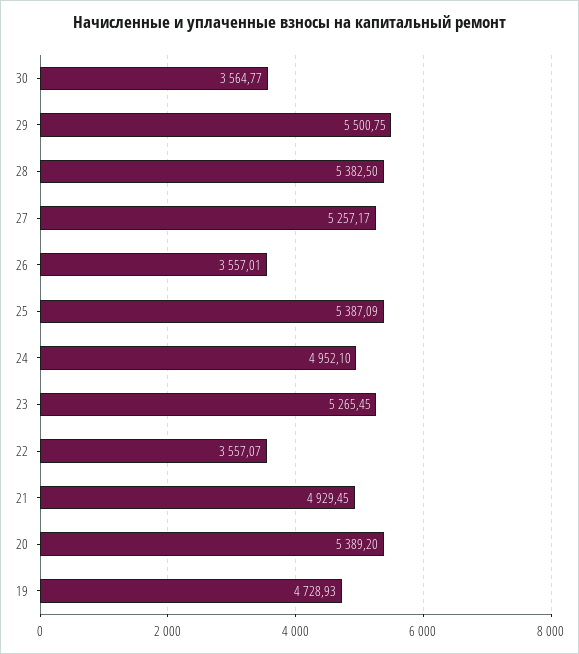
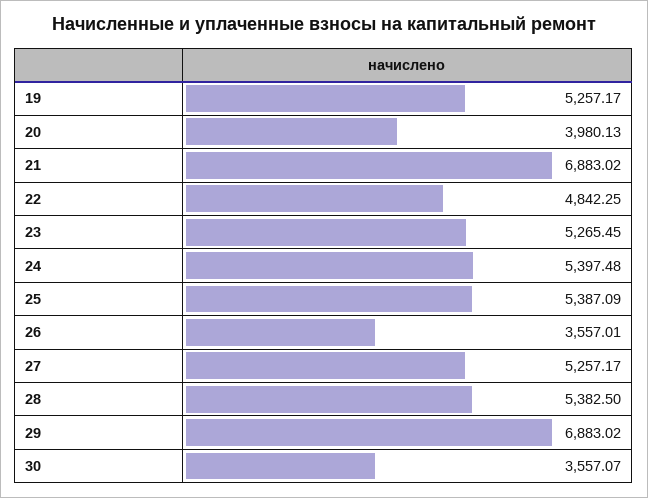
30: 3564.77 -> 3557.07
29: 5500.75 -> 6883.02
24: 4952.1 -> 5397.48
22: 3557.07 -> 4842.25
21: 4929.45 -> 6883.02
20: 5389.2 -> 3980.13
19: 4728.93 -> 5257.17

